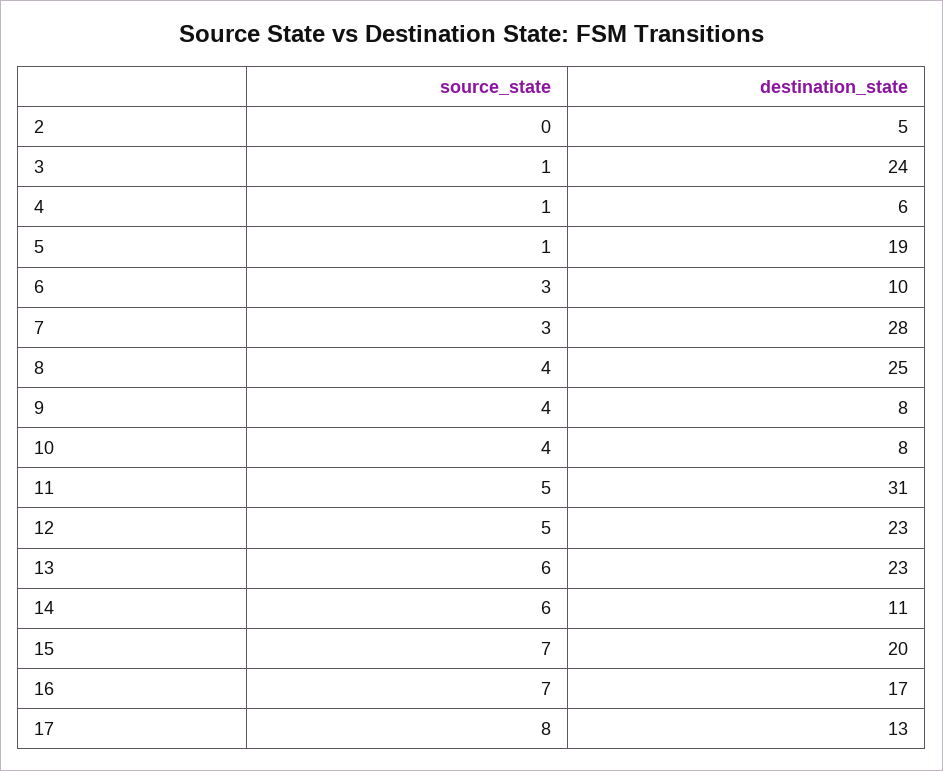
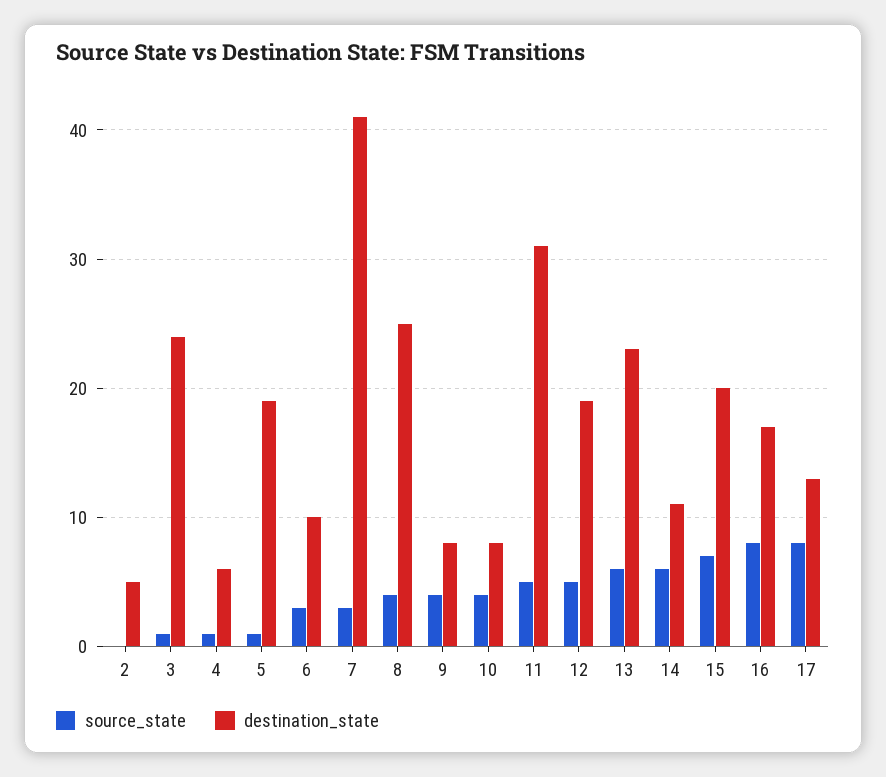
destination_state, 7: 28 -> 41
destination_state, 12: 23 -> 19
source_state, 16: 7 -> 8

